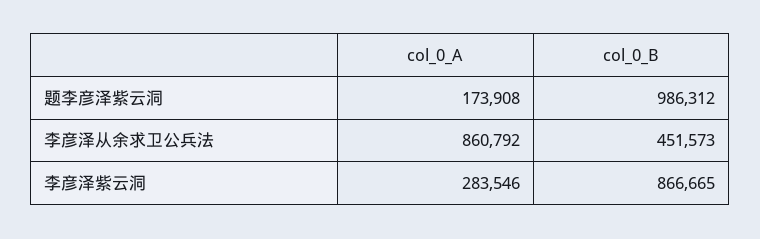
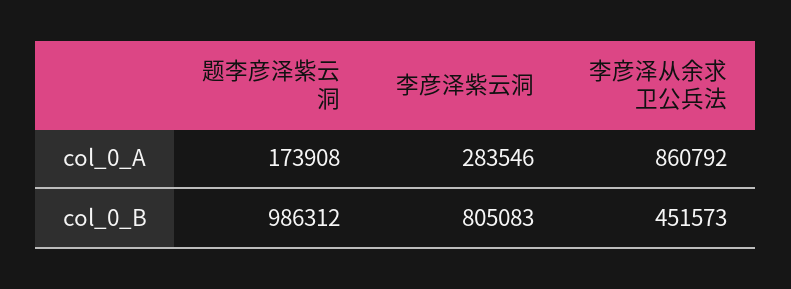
col_0_B, 李彦泽紫云洞: 866665 -> 805083

